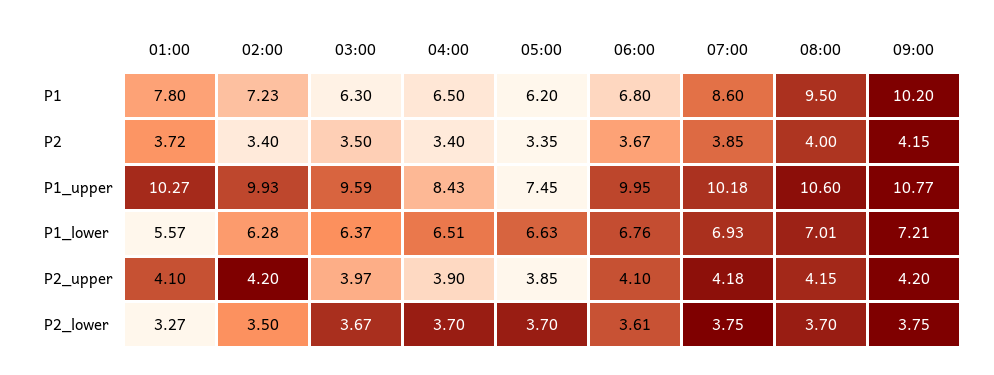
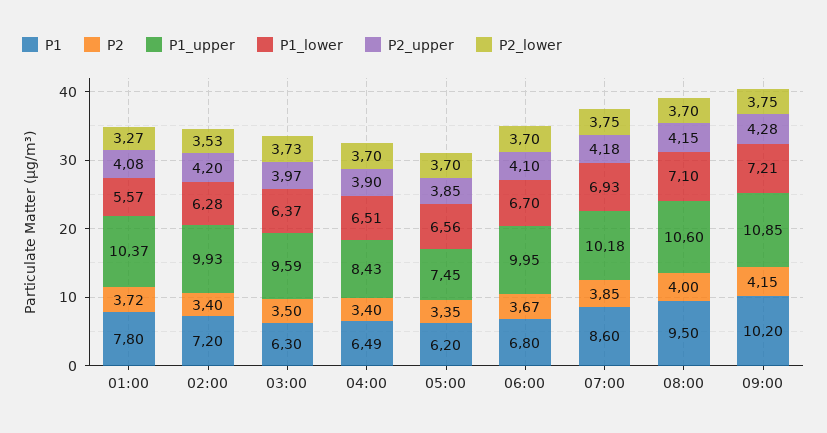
P1, 02:00: 7.23 -> 7.2
P1, 04:00: 6.5 -> 6.49
P1_upper, 01:00: 10.27 -> 10.37
P1_upper, 09:00: 10.77 -> 10.85
P1_lower, 05:00: 6.63 -> 6.56
P1_lower, 06:00: 6.76 -> 6.7
P1_lower, 08:00: 7.01 -> 7.1
P2_upper, 01:00: 4.1 -> 4.08
P2_upper, 09:00: 4.2 -> 4.28
P2_lower, 02:00: 3.5 -> 3.53
P2_lower, 03:00: 3.67 -> 3.73
P2_lower, 06:00: 3.61 -> 3.7

